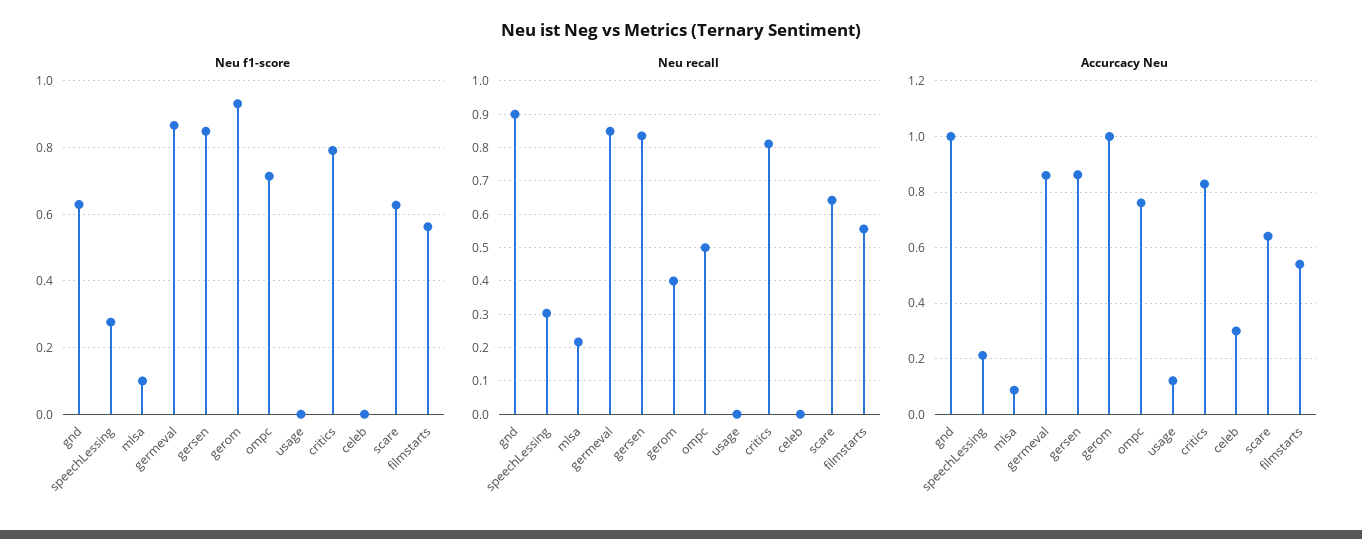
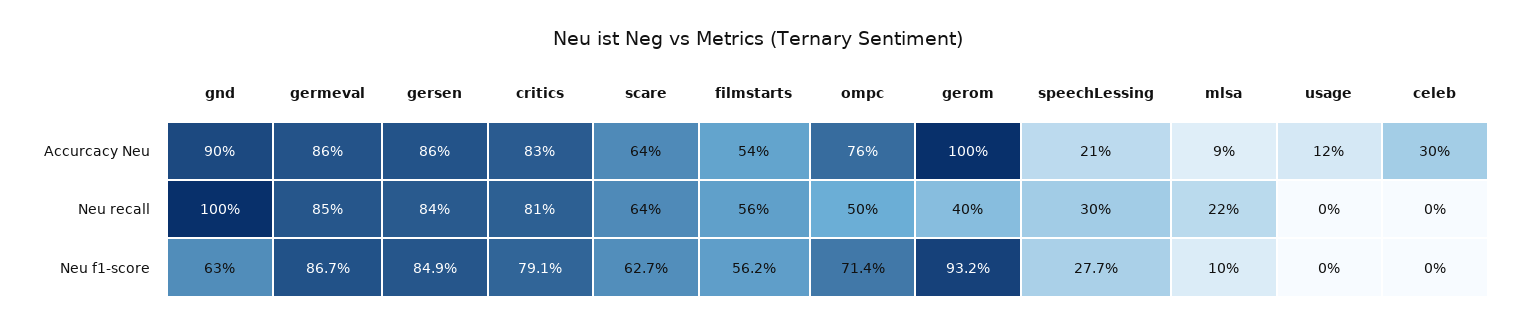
Neu recall, gnd: 0.9 -> 1
Accurcacy Neu, gnd: 1 -> 0.9

